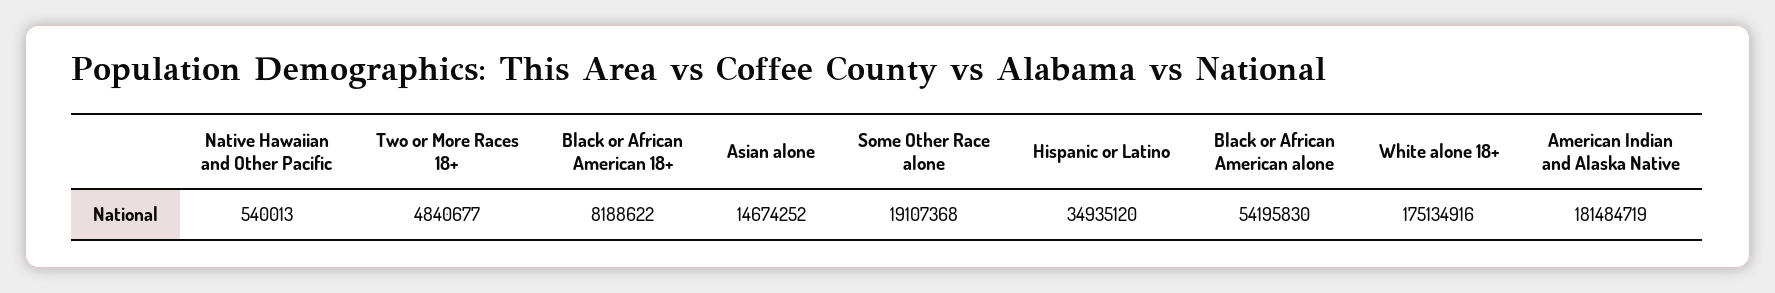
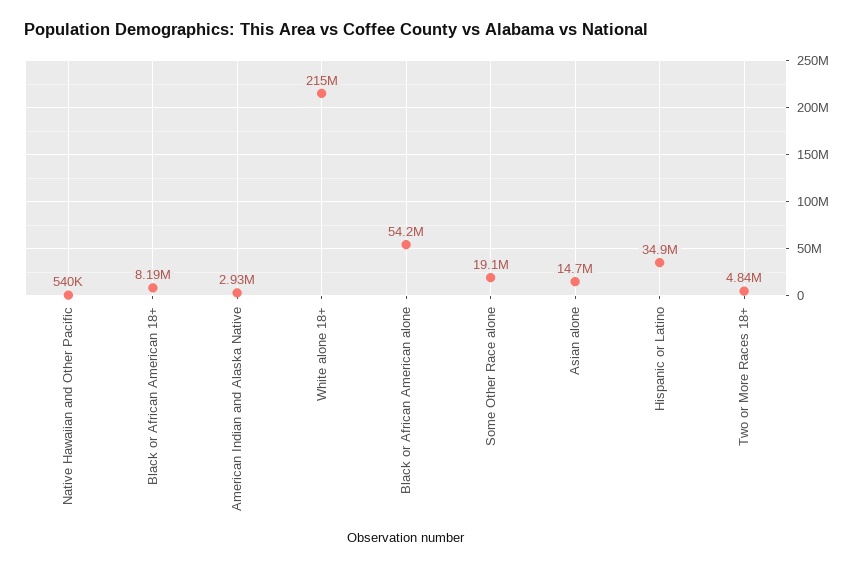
White alone 18+: 175134916 -> 215000000
American Indian and Alaska Native: 181484719 -> 2930000

